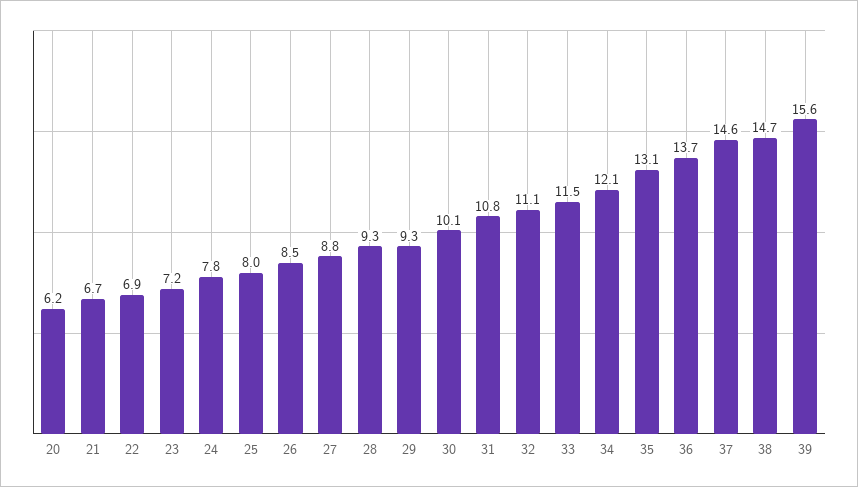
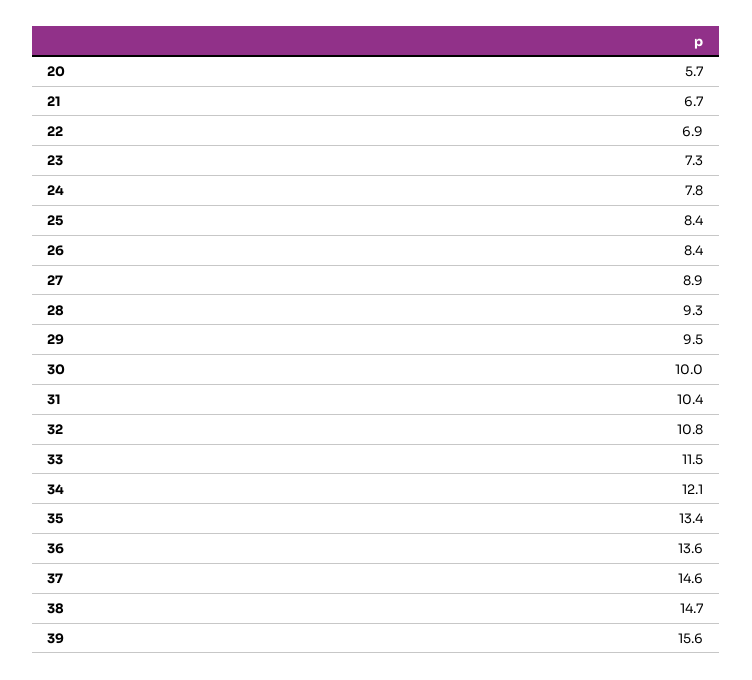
20: 6.2 -> 5.7
23: 7.2 -> 7.3
25: 8 -> 8.4
26: 8.5 -> 8.4
27: 8.8 -> 8.9
29: 9.3 -> 9.5
30: 10.1 -> 10
31: 10.8 -> 10.4
32: 11.1 -> 10.8
35: 13.1 -> 13.4
36: 13.7 -> 13.6

